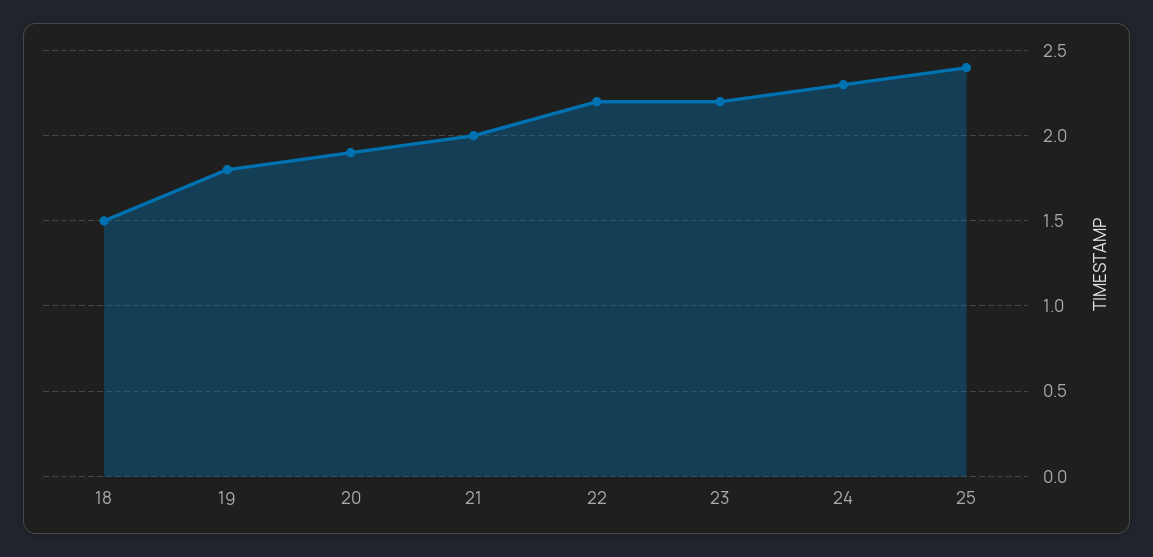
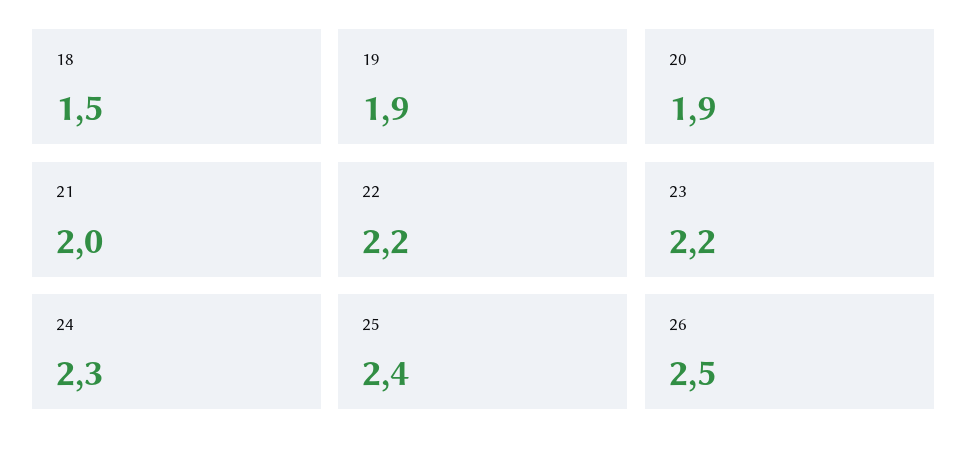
19: 1.8 -> 1.9
26: none -> 2.5

